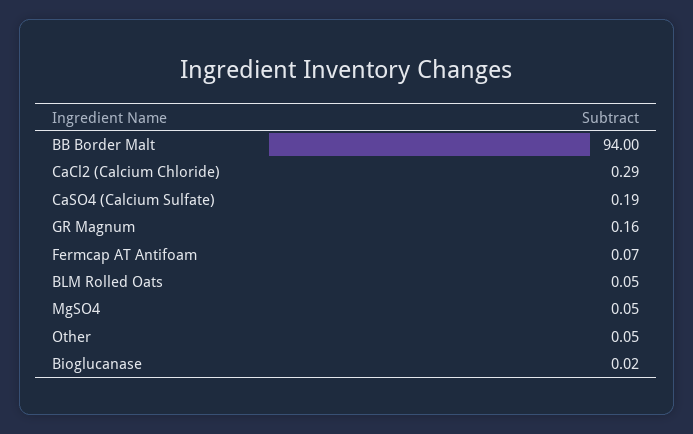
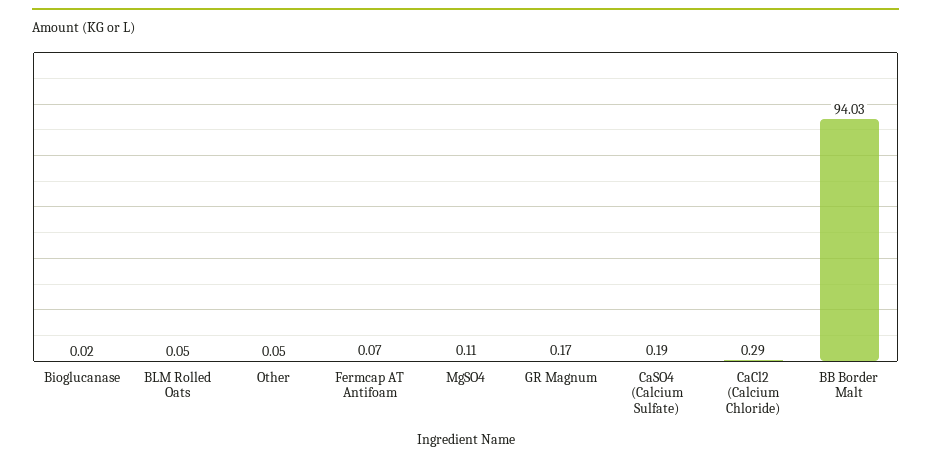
BB Border Malt: 94 -> 94.03
GR Magnum: 0.16 -> 0.17
MgSO4: 0.05 -> 0.11

